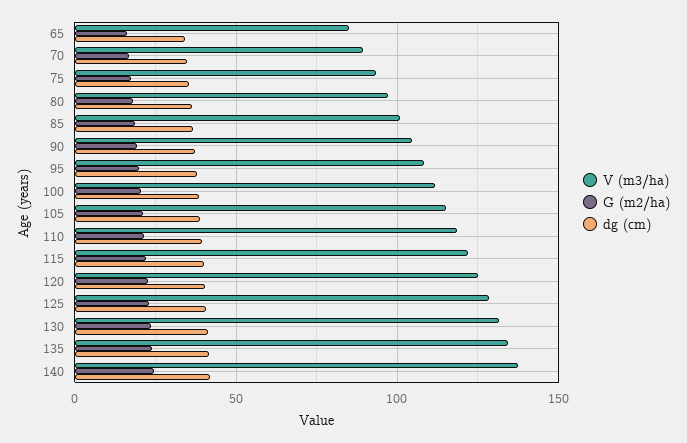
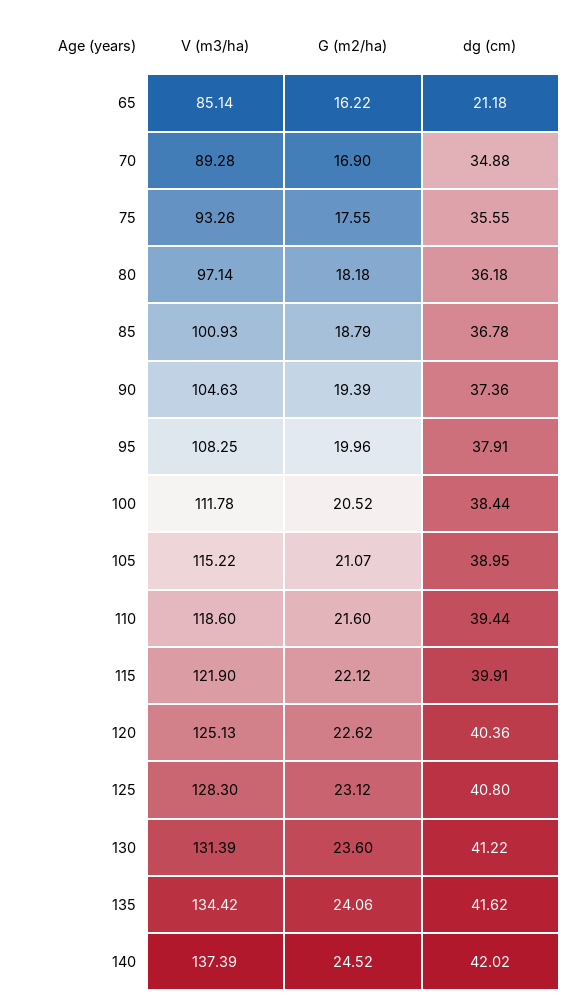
dg (cm), 65: 35 -> 21.18

